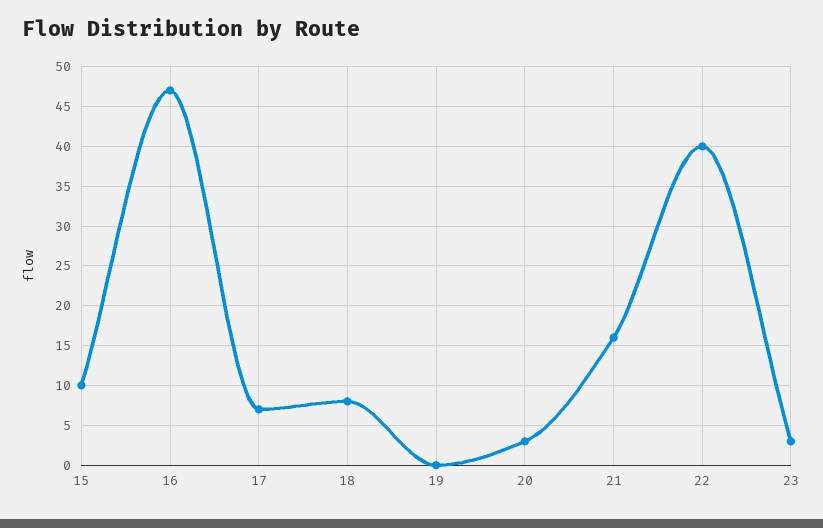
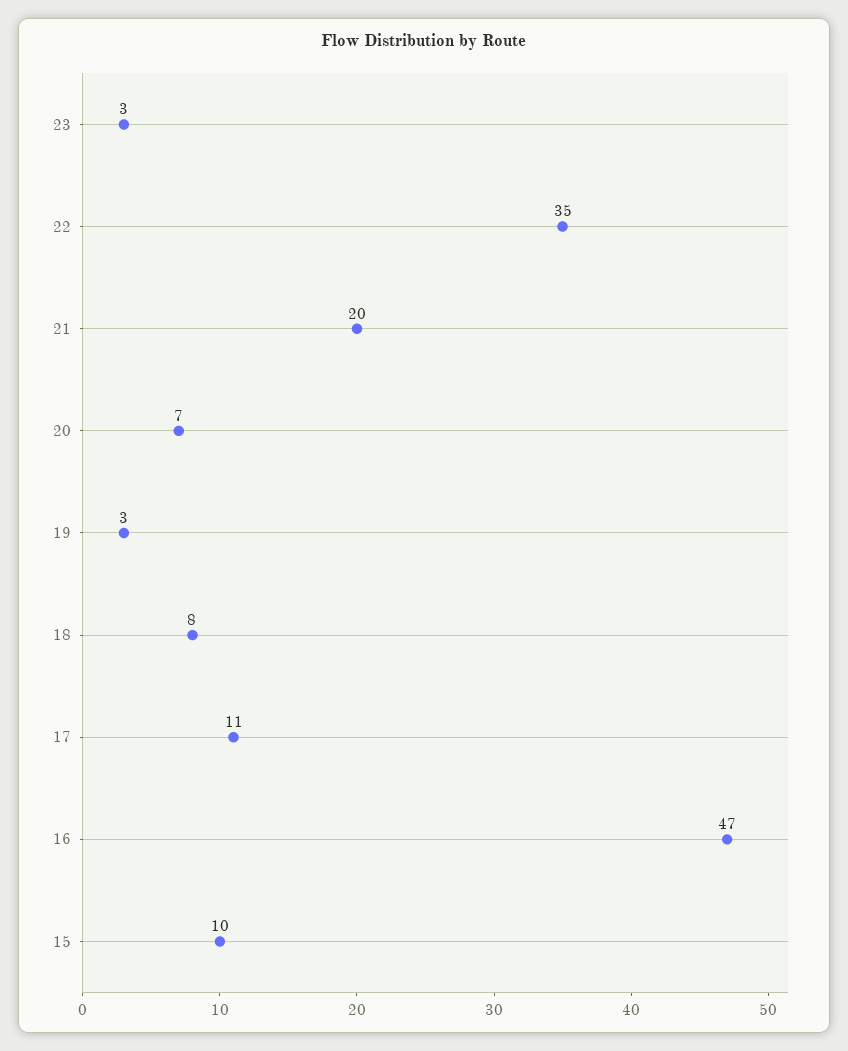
17: 7 -> 11
19: 0 -> 3
20: 3 -> 7
21: 16 -> 20
22: 40 -> 35

